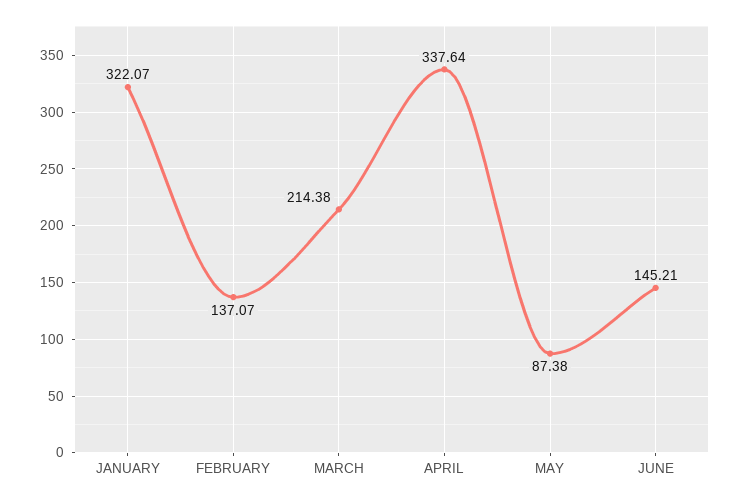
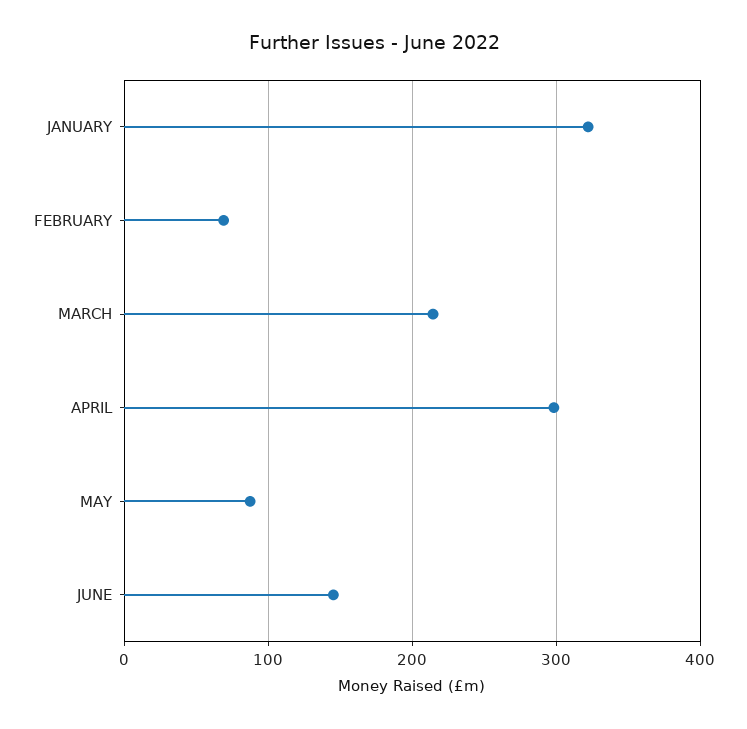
FEBRUARY: 137.07 -> 70
APRIL: 337.64 -> 300

